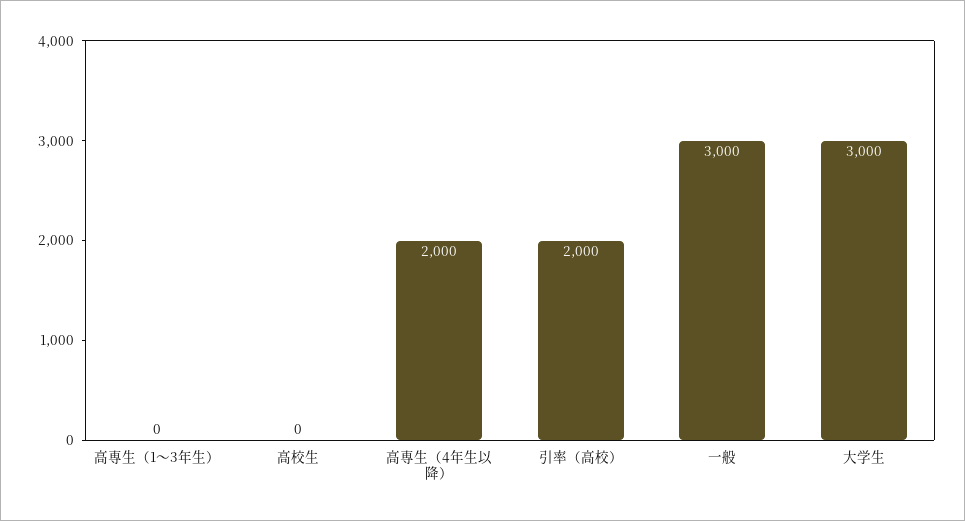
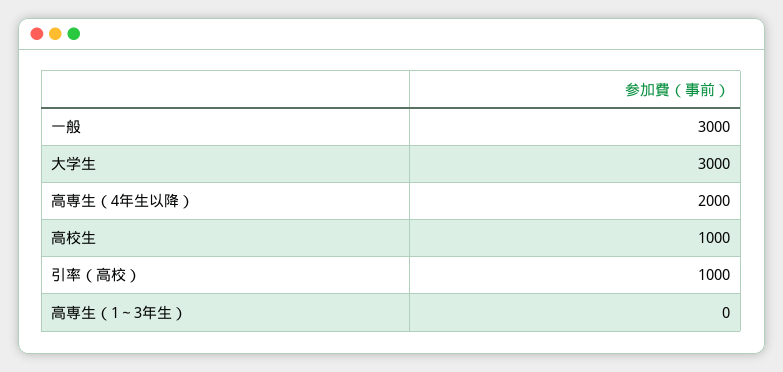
高校生: 0 -> 1000
引率（高校）: 2000 -> 1000

